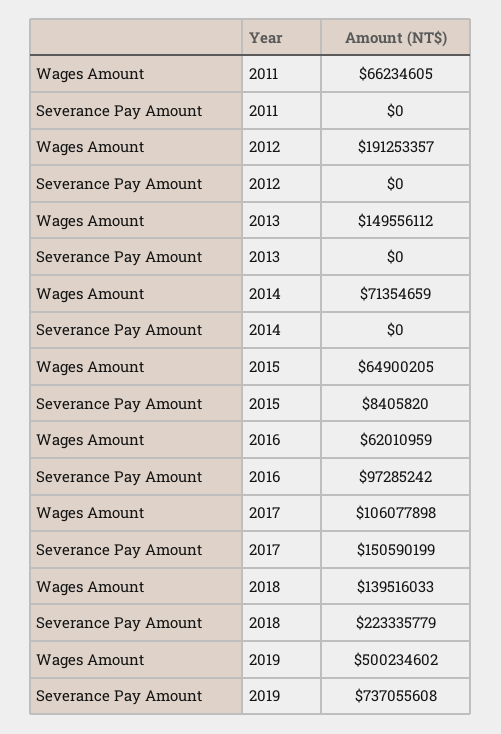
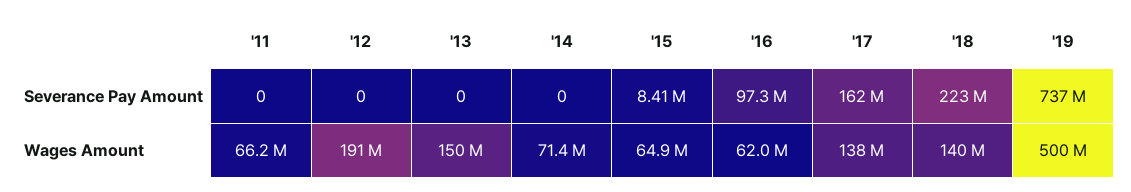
Wages Amount, 2017: 106077898 -> 138000000
Severance Pay Amount, 2017: 150590199 -> 162000000

